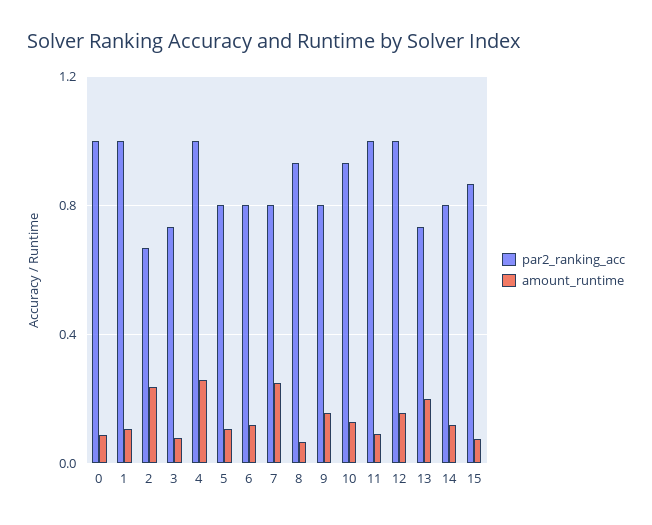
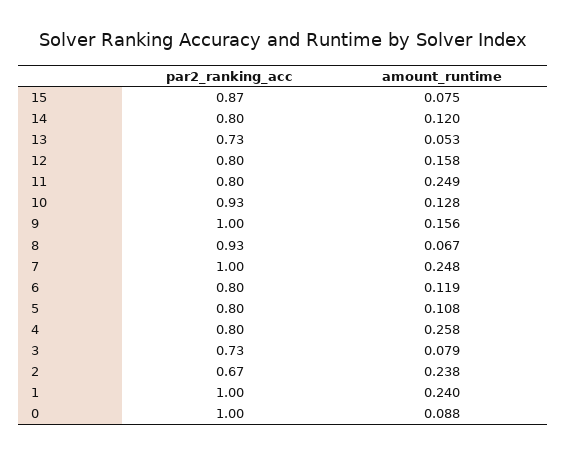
amount_runtime, 1: 0.1 -> 0.24
par2_ranking_acc, 4: 1 -> 0.8
par2_ranking_acc, 7: 0.8 -> 1
par2_ranking_acc, 9: 0.8 -> 1
par2_ranking_acc, 11: 1 -> 0.8
amount_runtime, 11: 0.1 -> 0.249
par2_ranking_acc, 12: 1 -> 0.8
amount_runtime, 13: 0.2 -> 0.053

